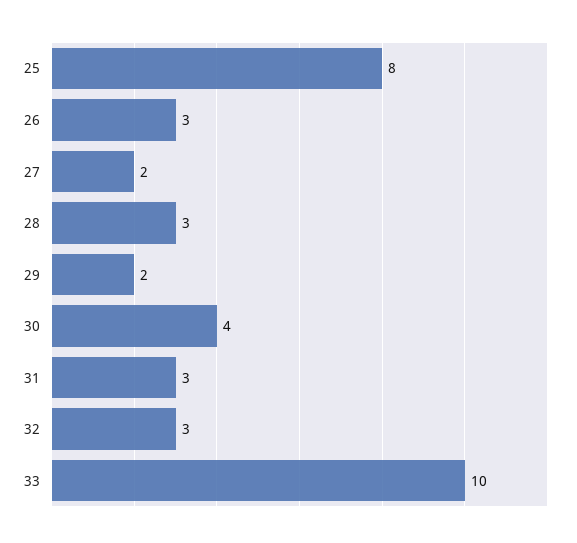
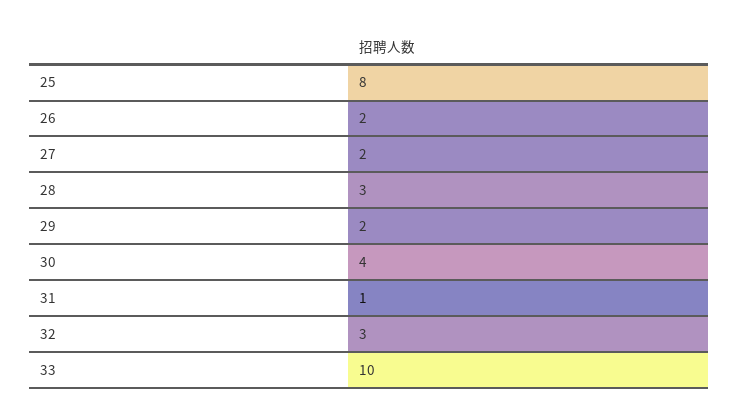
26: 3 -> 2
31: 3 -> 1

